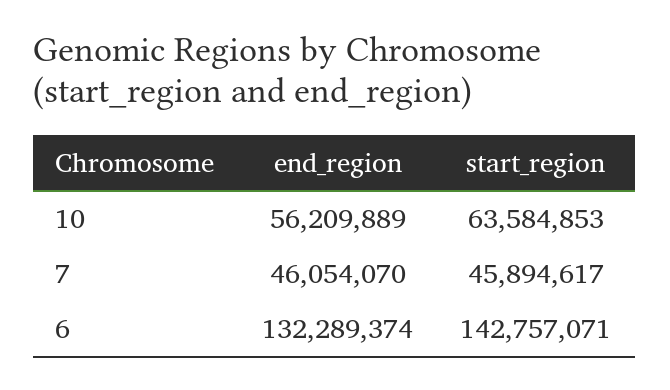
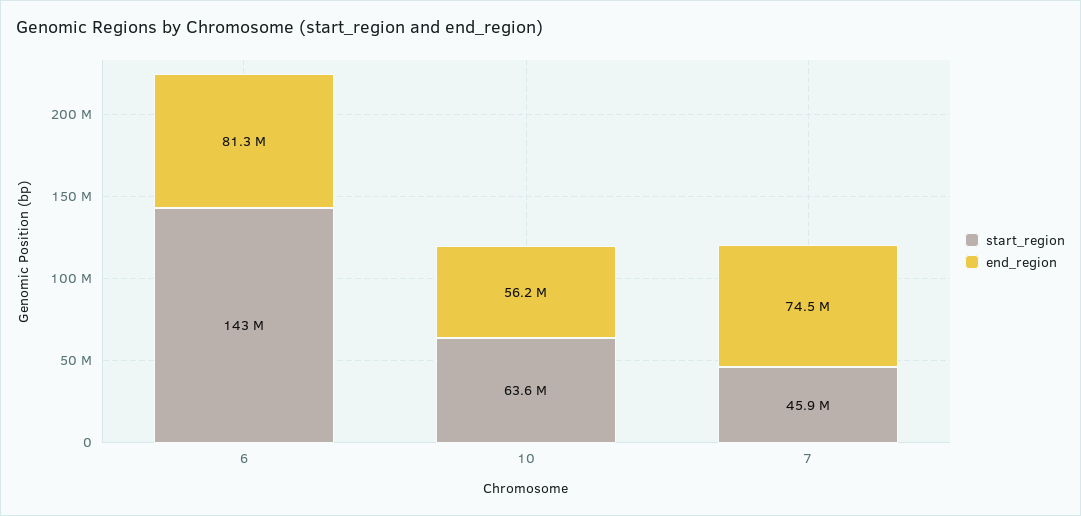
end_region, 7: 46054070 -> 74500000
end_region, 6: 132289374 -> 81300000

